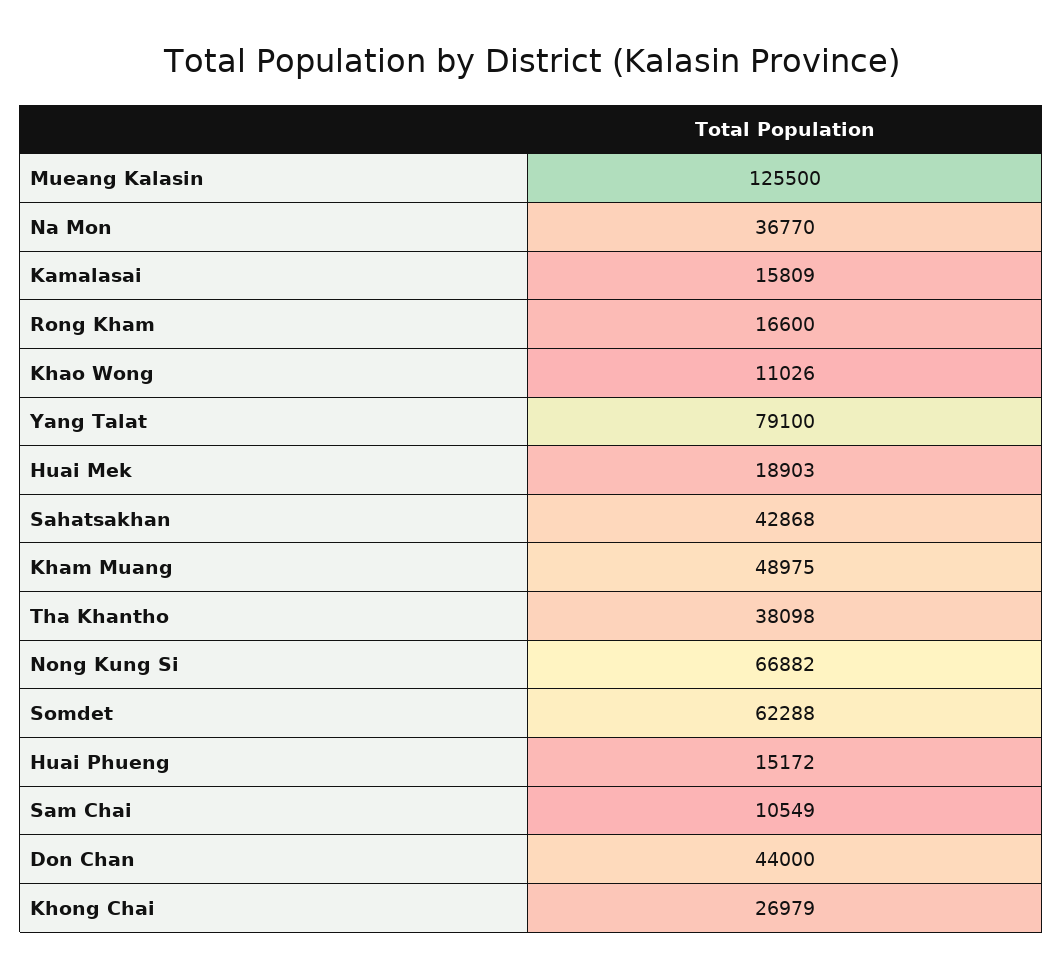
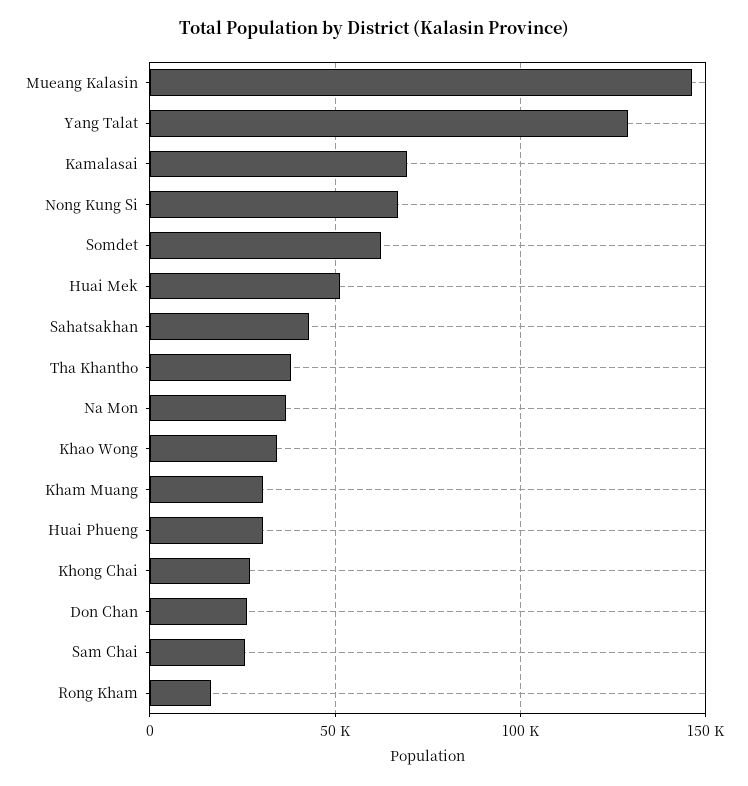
Mueang Kalasin: 125500 -> 145000
Kamalasai: 15809 -> 70000
Khao Wong: 11026 -> 35000
Yang Talat: 79100 -> 130000
Huai Mek: 18903 -> 50000
Kham Muang: 48975 -> 30000
Huai Phueng: 15172 -> 30000
Sam Chai: 10549 -> 25000
Don Chan: 44000 -> 25000

